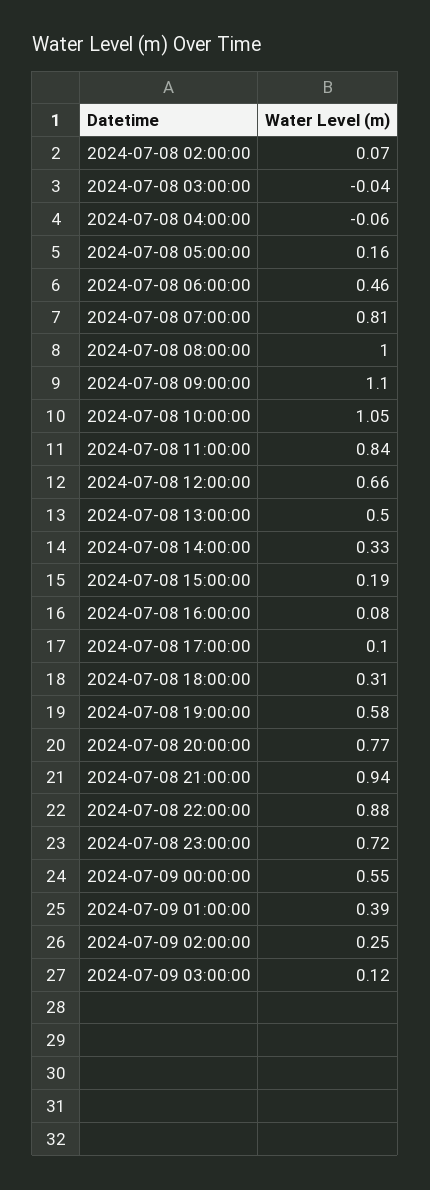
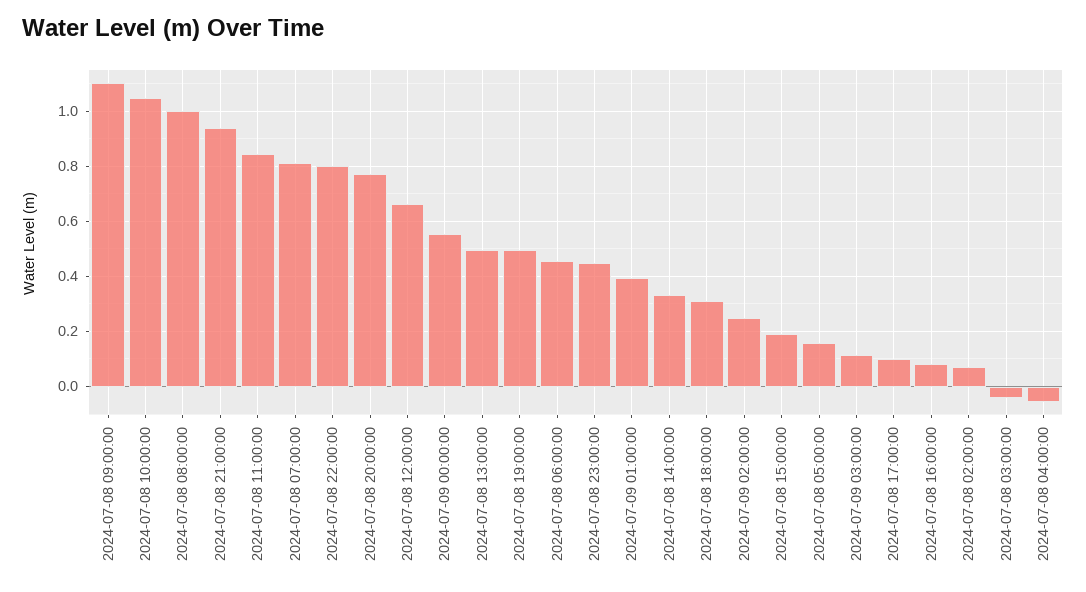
2024-07-08 19:00:00: 0.58 -> 0.5
2024-07-08 22:00:00: 0.88 -> 0.8
2024-07-08 23:00:00: 0.72 -> 0.45

